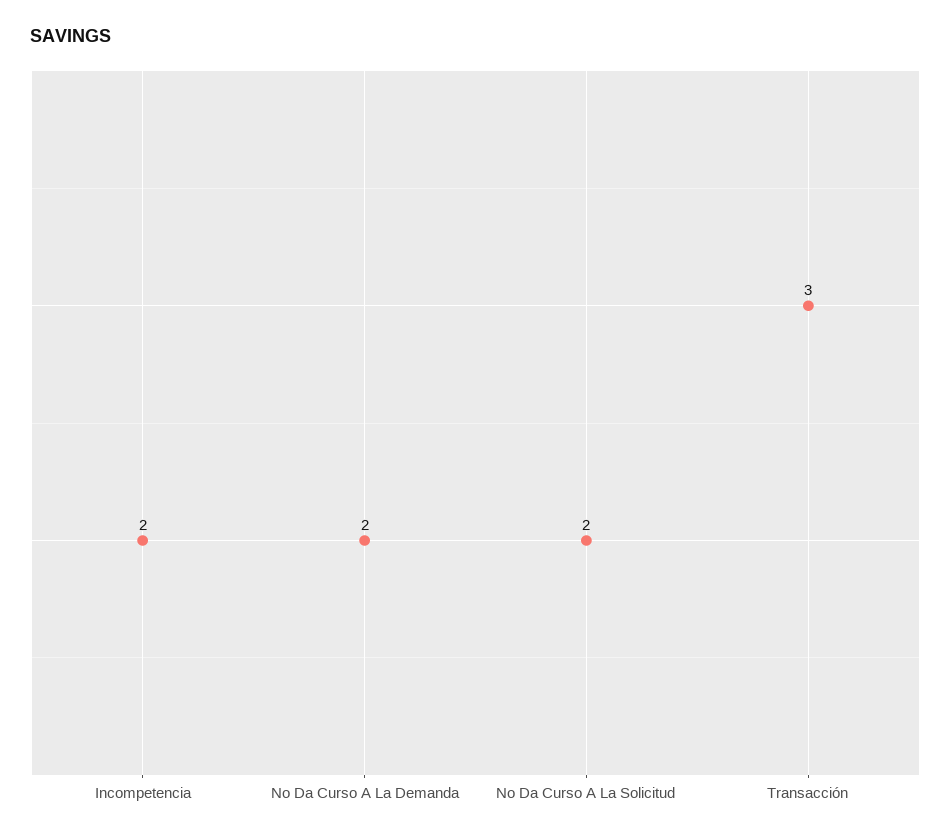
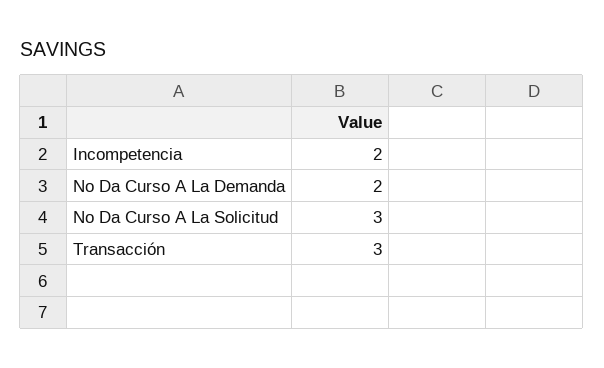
No Da Curso A La Solicitud: 2 -> 3

